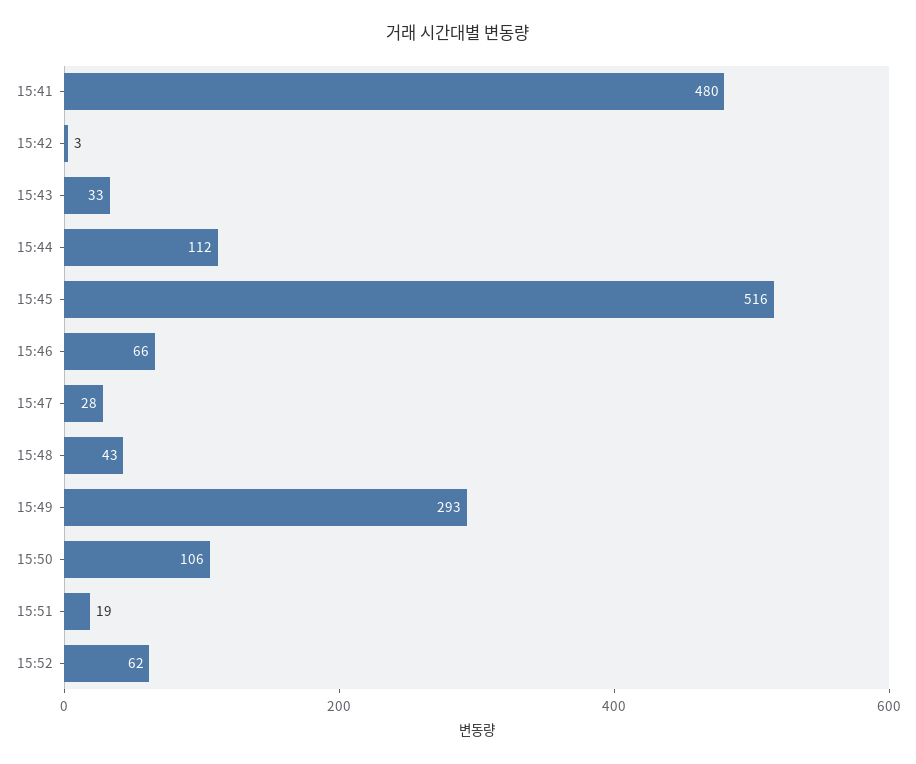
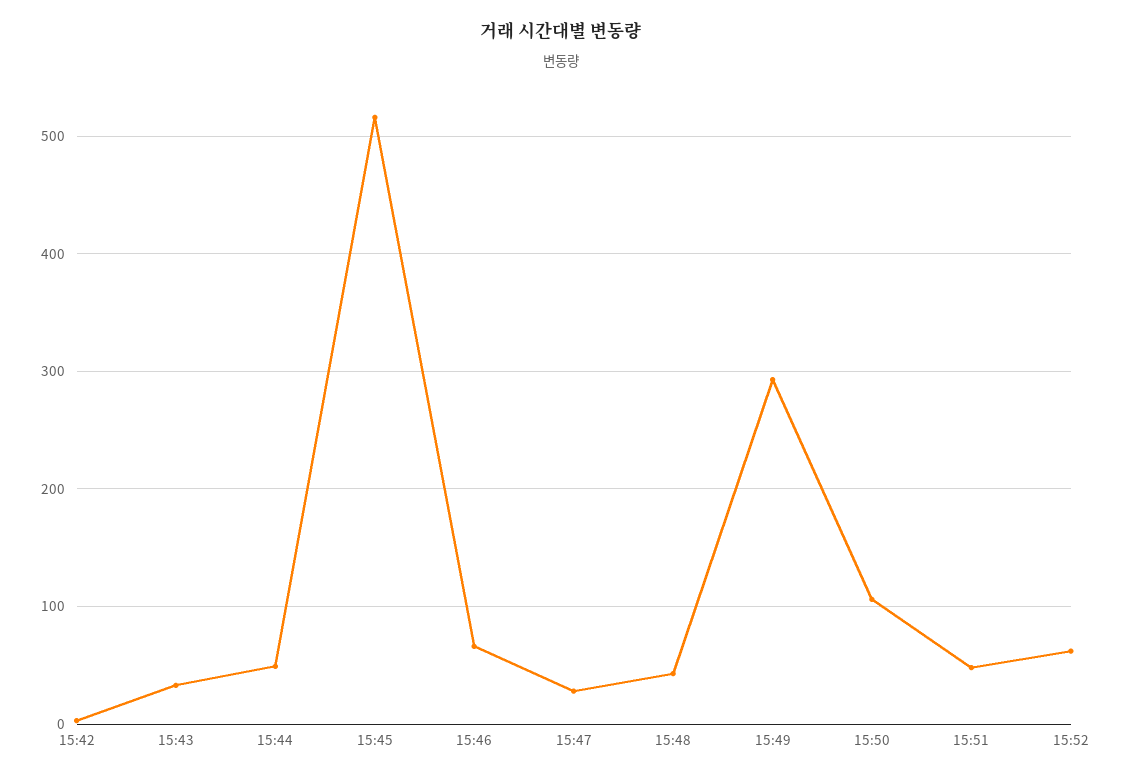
15:41: 480 -> none
15:44: 112 -> 50
15:51: 19 -> 50

